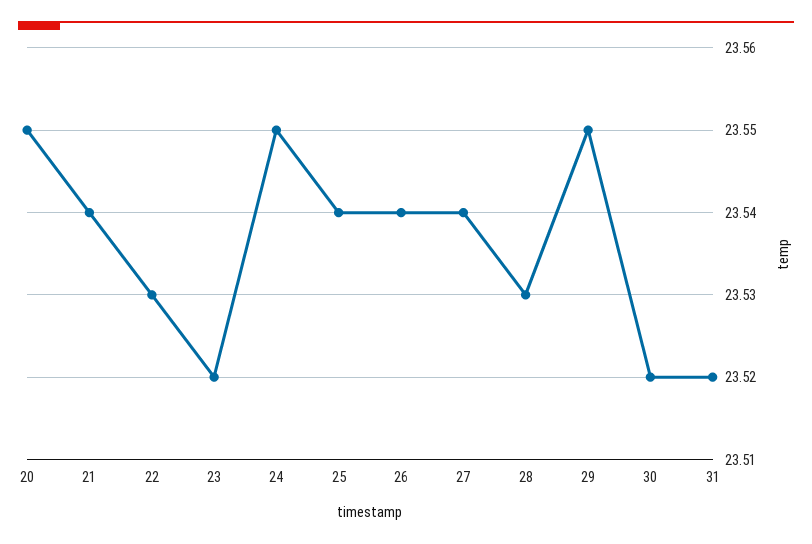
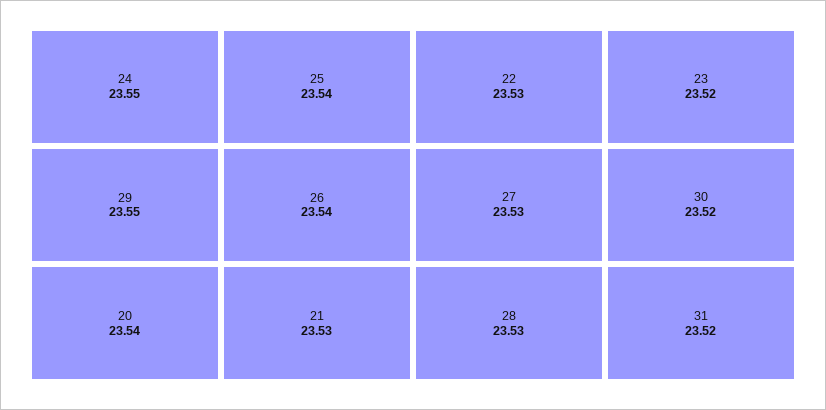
20: 23.55 -> 23.54
21: 23.54 -> 23.53
27: 23.54 -> 23.53

